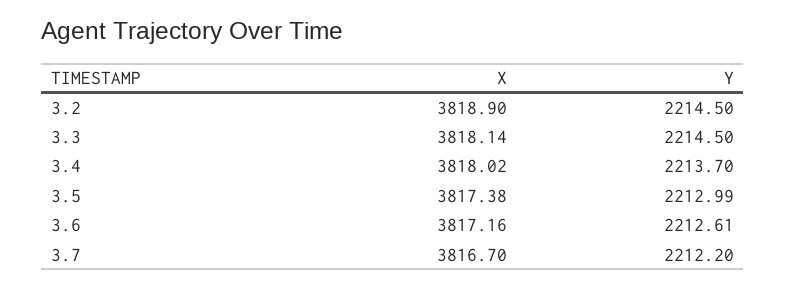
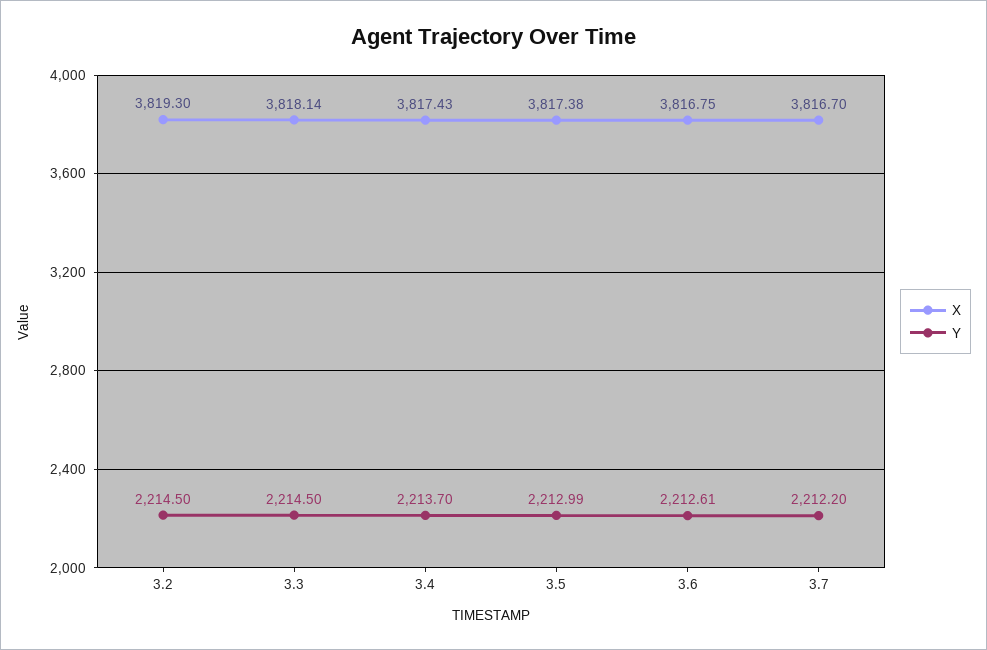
X, 3.2: 3818.9 -> 3819.3
X, 3.4: 3818.02 -> 3817.43
X, 3.6: 3817.16 -> 3816.75

